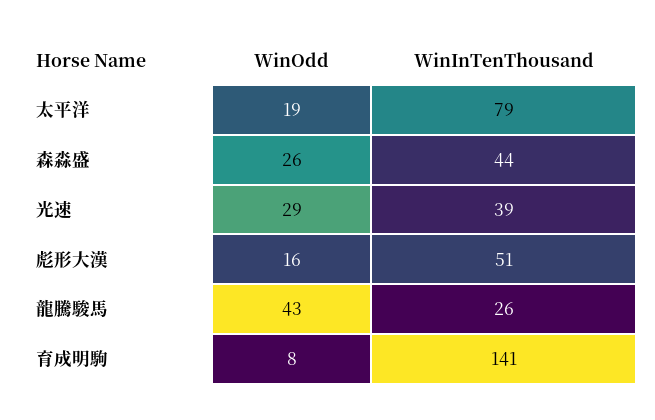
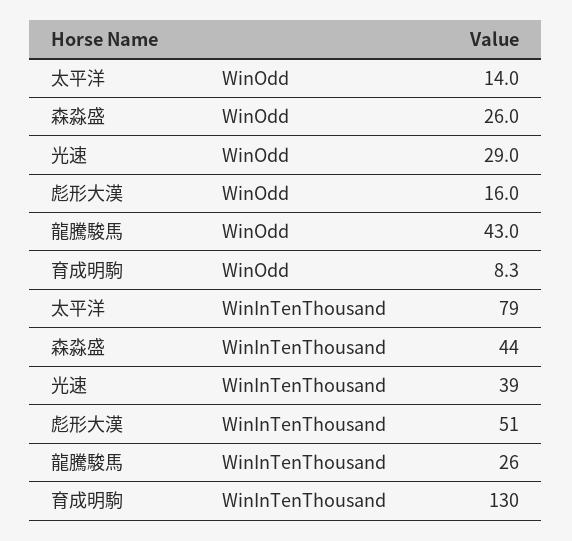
WinOdd, 太平洋: 19 -> 14
WinInTenThousand, 育成明駒: 141 -> 130

